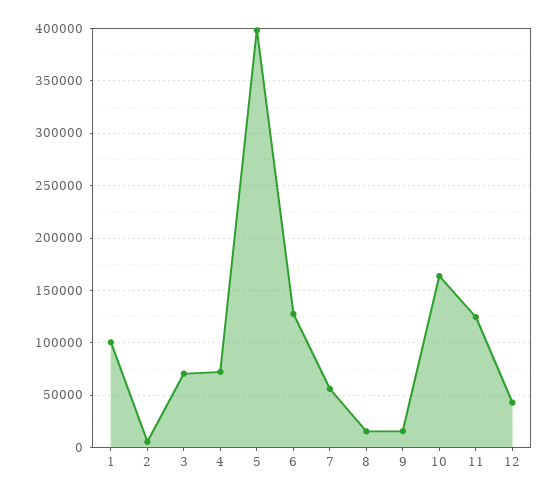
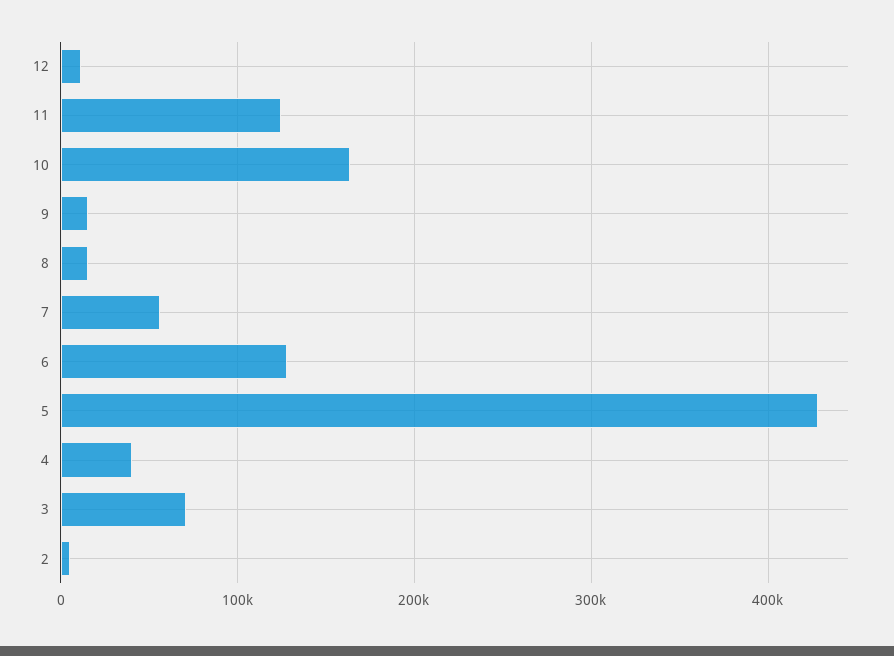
1: 100000 -> none
4: 70000 -> 40000
5: 400000 -> 430000
12: 40000 -> 10000

